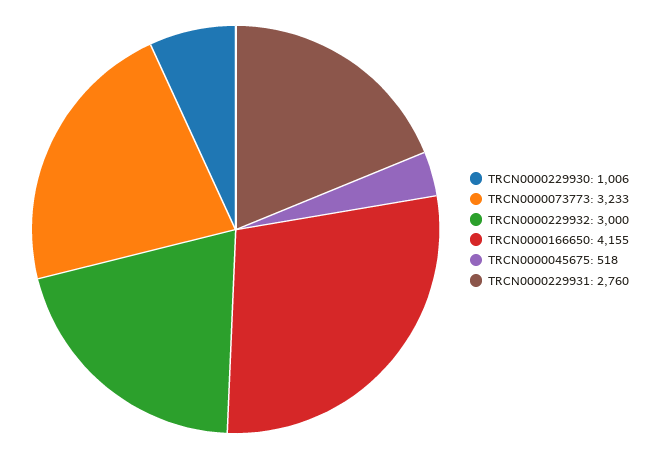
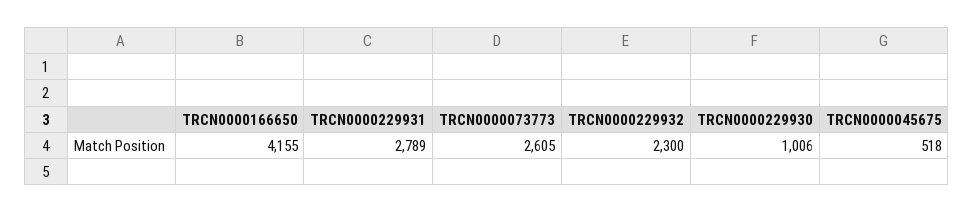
TRCN0000073773: 3233 -> 2605
TRCN0000229932: 3000 -> 2300
TRCN0000229931: 2760 -> 2789

